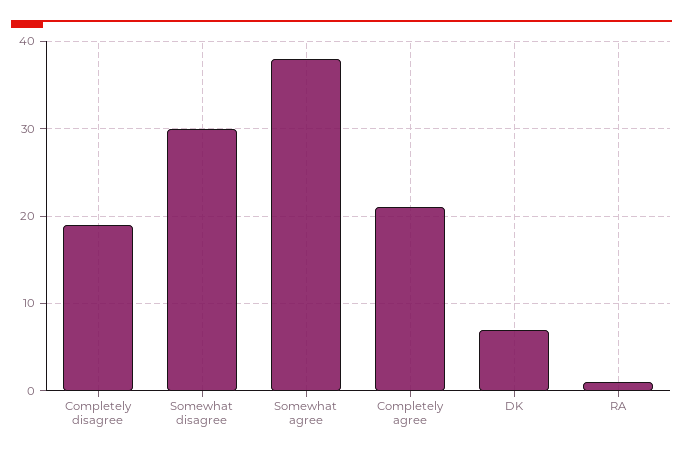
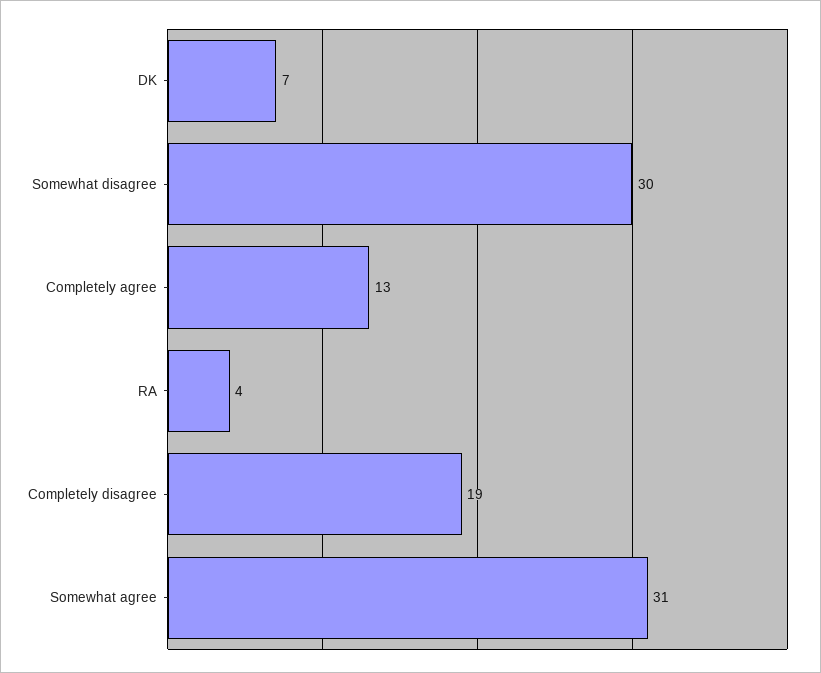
Somewhat agree: 38 -> 31
Completely agree: 21 -> 13
RA: 1 -> 4

